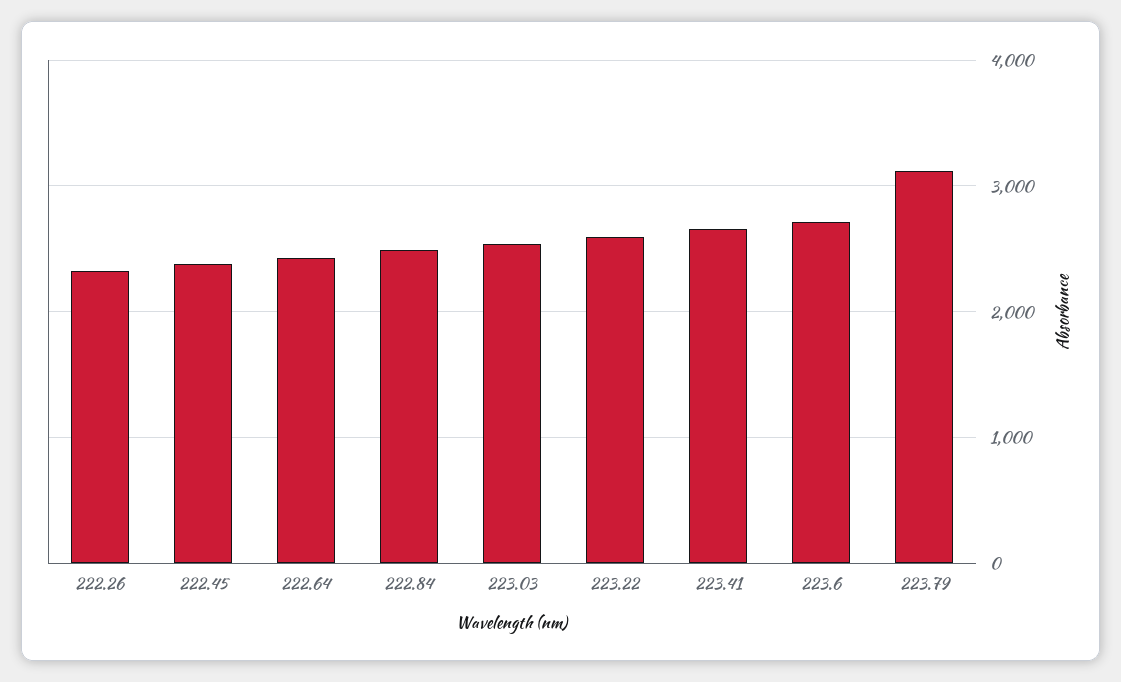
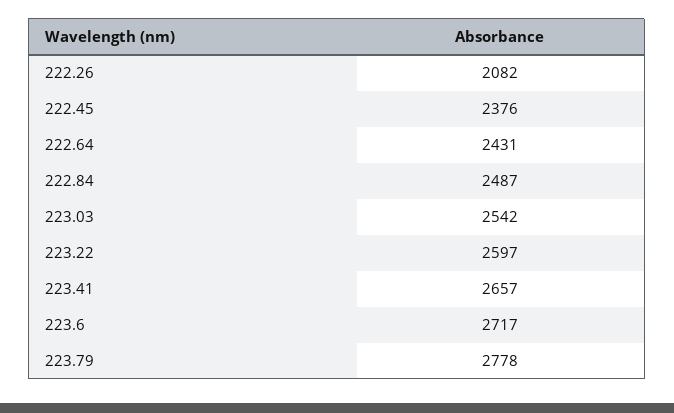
222.26: 2300 -> 2082
223.79: 3100 -> 2778

